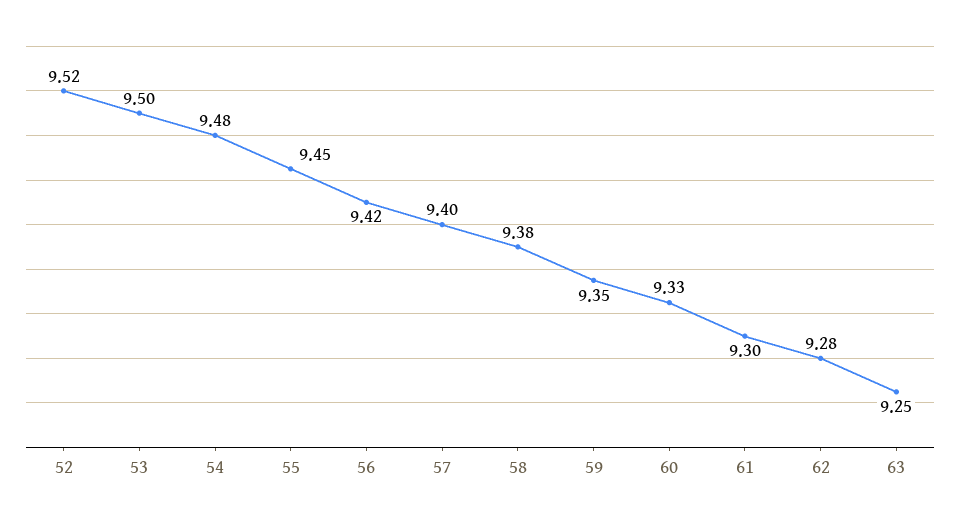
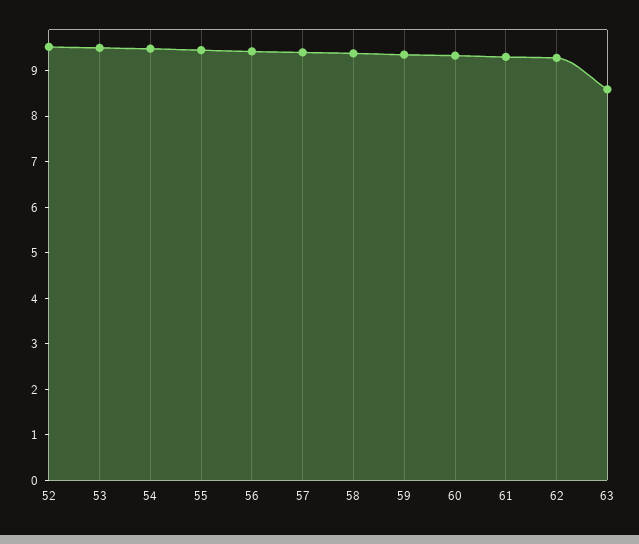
63: 9.25 -> 8.6

